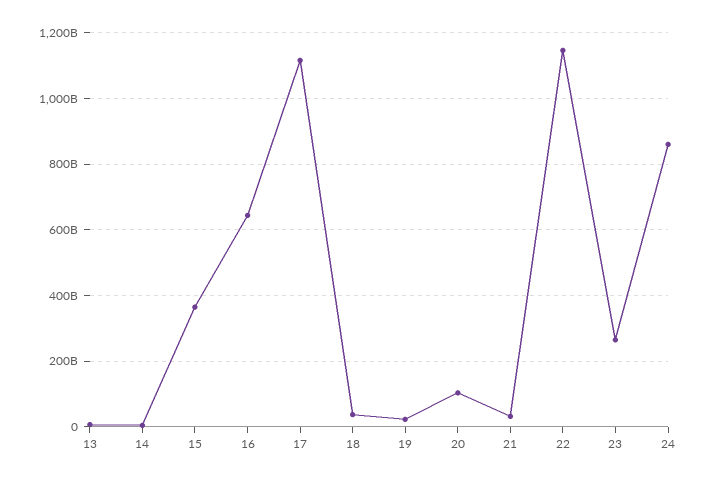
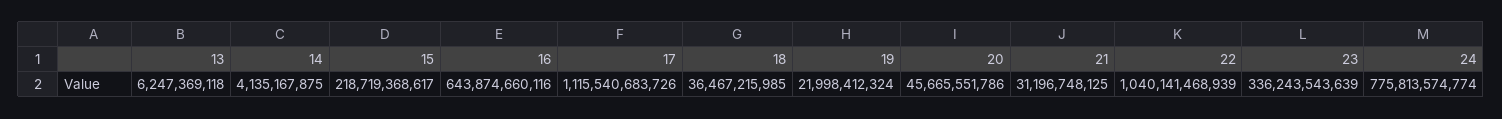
15: 360000000000 -> 218719368617
20: 100000000000 -> 45665551786
22: 1140000000000 -> 1040141468939
23: 260000000000 -> 336243543639
24: 860000000000 -> 775813574774

